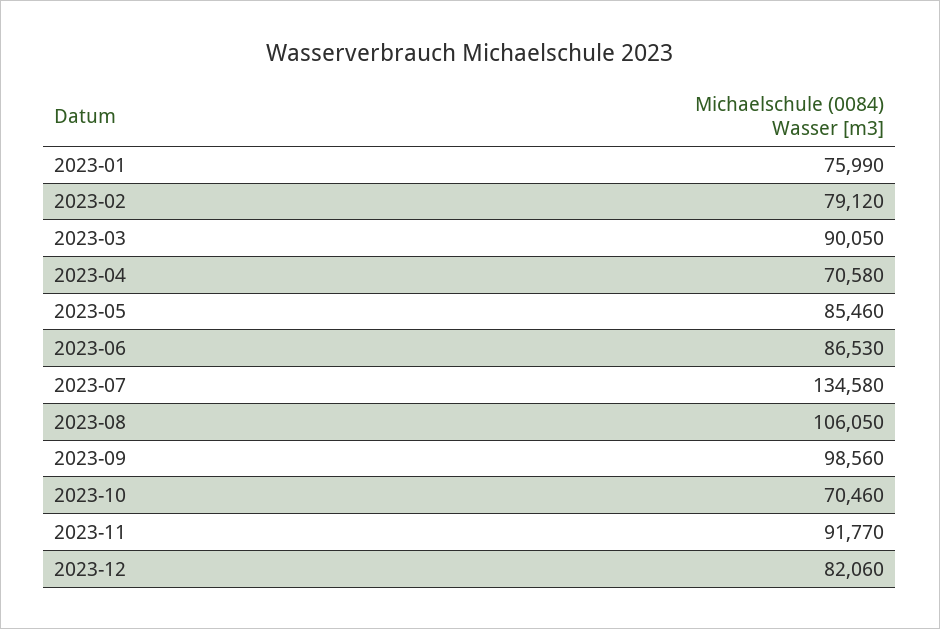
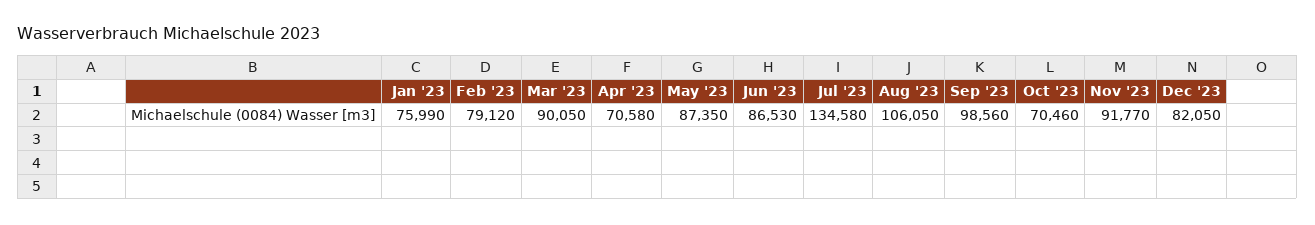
2023-05: 85460 -> 87350
2023-12: 82060 -> 82050

